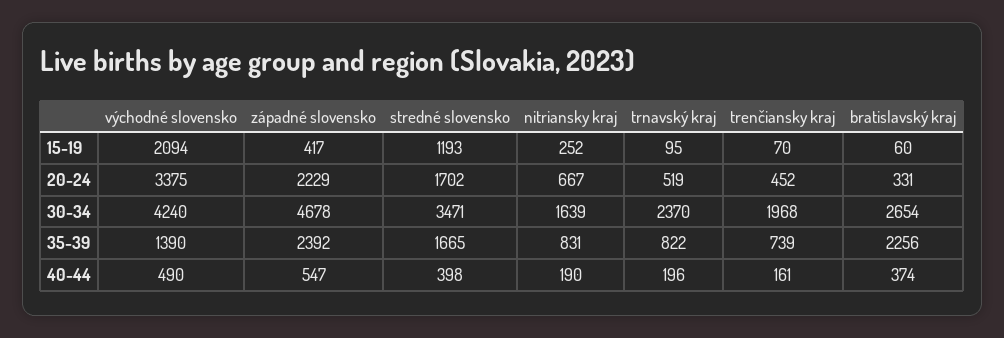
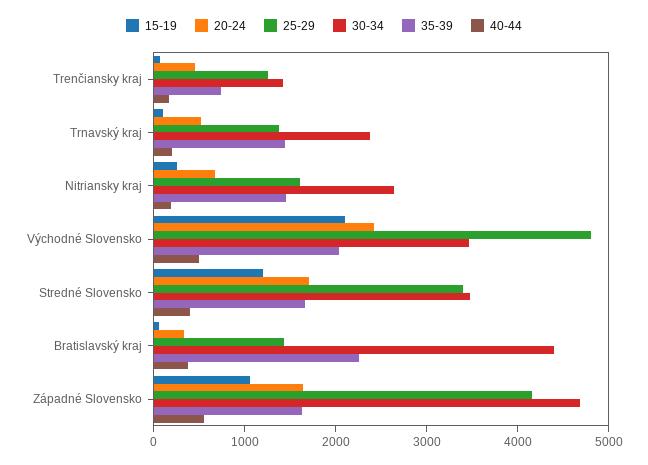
15-19, západné slovensko: 417 -> 1000
20-24, východné slovensko: 3375 -> 2400
20-24, západné slovensko: 2229 -> 1600
30-34, východné slovensko: 4240 -> 3400
30-34, nitriansky kraj: 1639 -> 2600
30-34, trenčiansky kraj: 1968 -> 1400
30-34, bratislavský kraj: 2654 -> 4400
35-39, východné slovensko: 1390 -> 2000
35-39, západné slovensko: 2392 -> 1600
35-39, nitriansky kraj: 831 -> 1400
35-39, trnavský kraj: 822 -> 1400
25-29, trenčiansky kraj: none -> 1200
25-29, trnavský kraj: none -> 1400
25-29, nitriansky kraj: none -> 1600
25-29, východné slovensko: none -> 4800
25-29, stredné slovensko: none -> 3400
25-29, bratislavský kraj: none -> 1400
25-29, západné slovensko: none -> 4200

